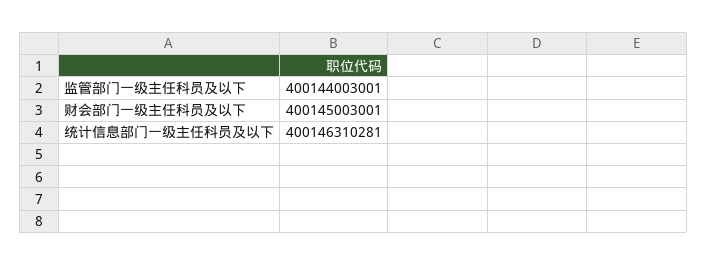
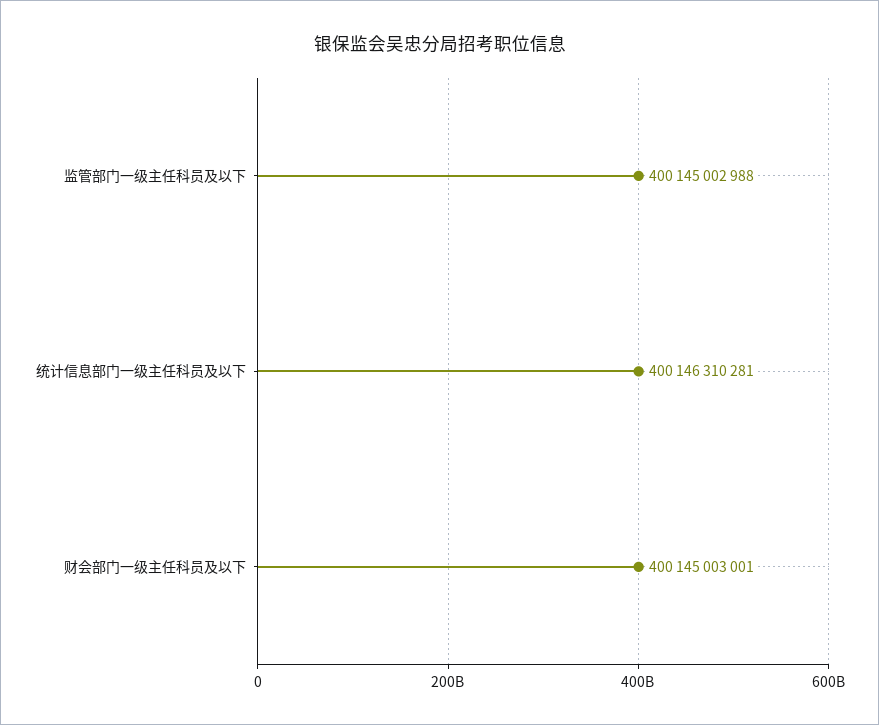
监管部门一级主任科员及以下: 400144003001 -> 400145002988

